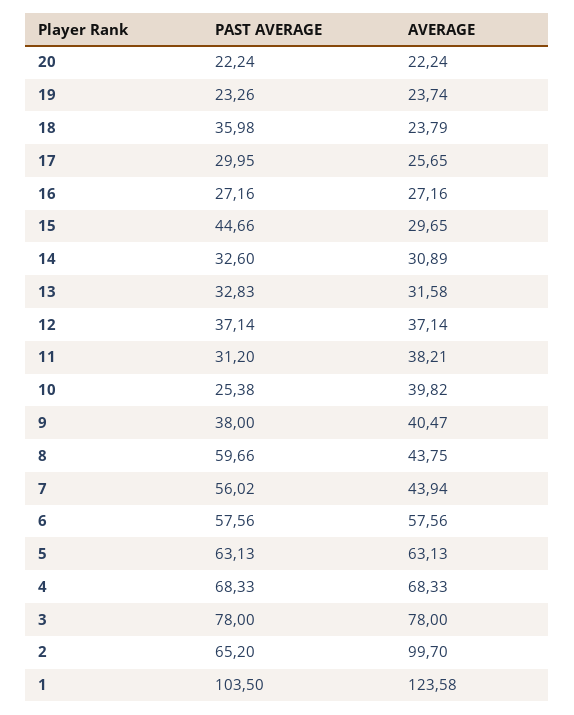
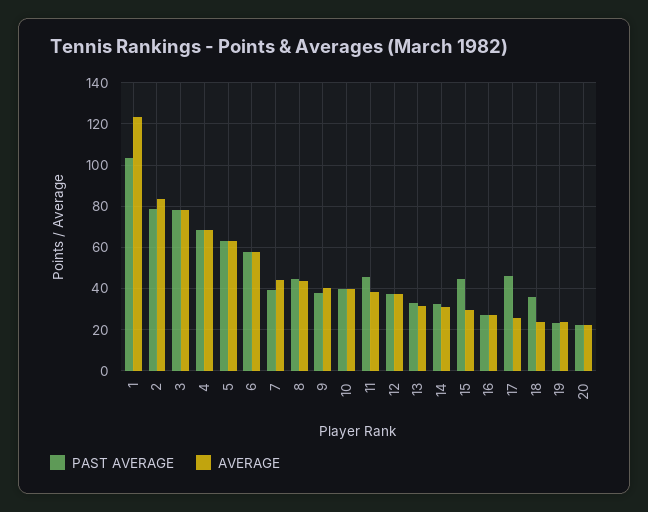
PAST AVERAGE, 17: 29.95 -> 45
PAST AVERAGE, 11: 31.2 -> 45
PAST AVERAGE, 10: 25.38 -> 40
PAST AVERAGE, 8: 59.66 -> 45
PAST AVERAGE, 7: 56.02 -> 40
PAST AVERAGE, 2: 65.2 -> 80
AVERAGE, 2: 99.7 -> 85

